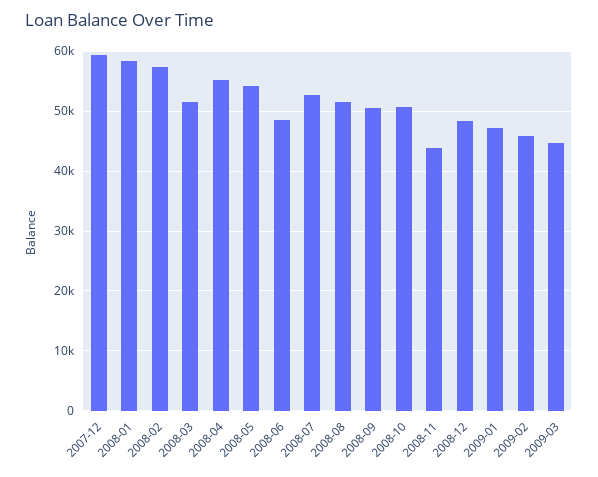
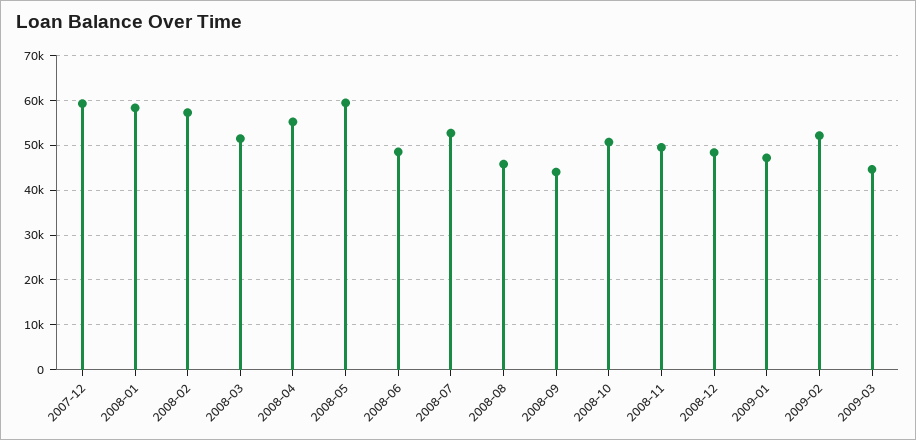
2008-05: 54000 -> 60000
2008-08: 52000 -> 46000
2008-09: 50000 -> 44000
2008-11: 44000 -> 50000
2009-02: 46000 -> 52000

